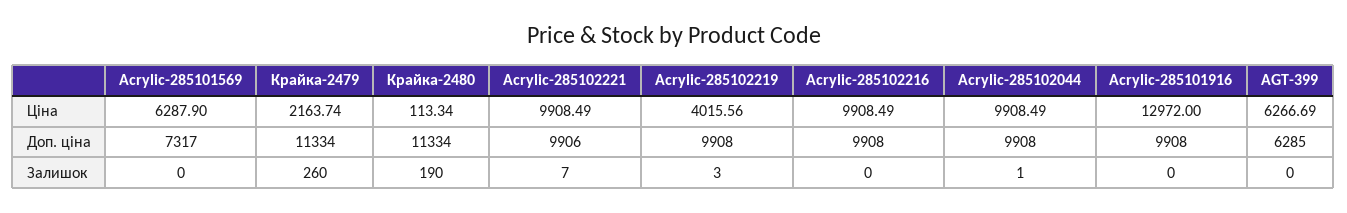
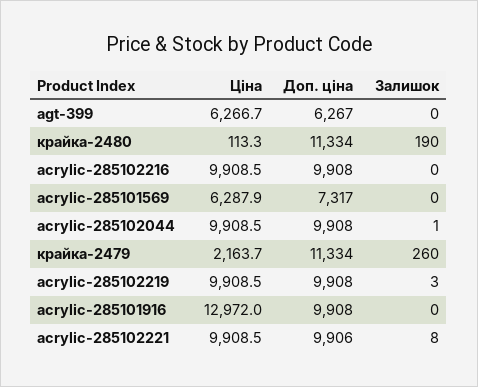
Acrylic-285102219, Ціна: 4015.56 -> 9908.5
AGT-399, Доп. ціна: 6285 -> 6267
Acrylic-285102221, Залишок: 7 -> 8

